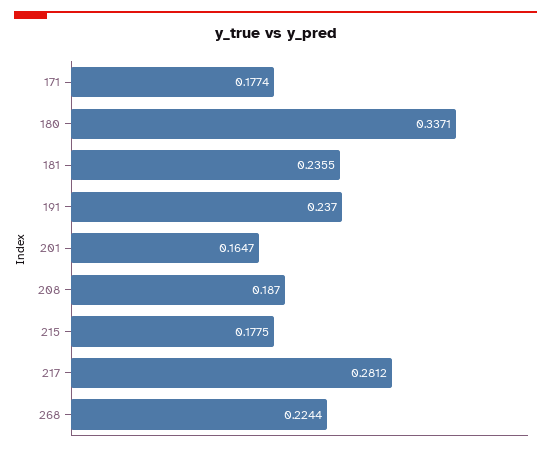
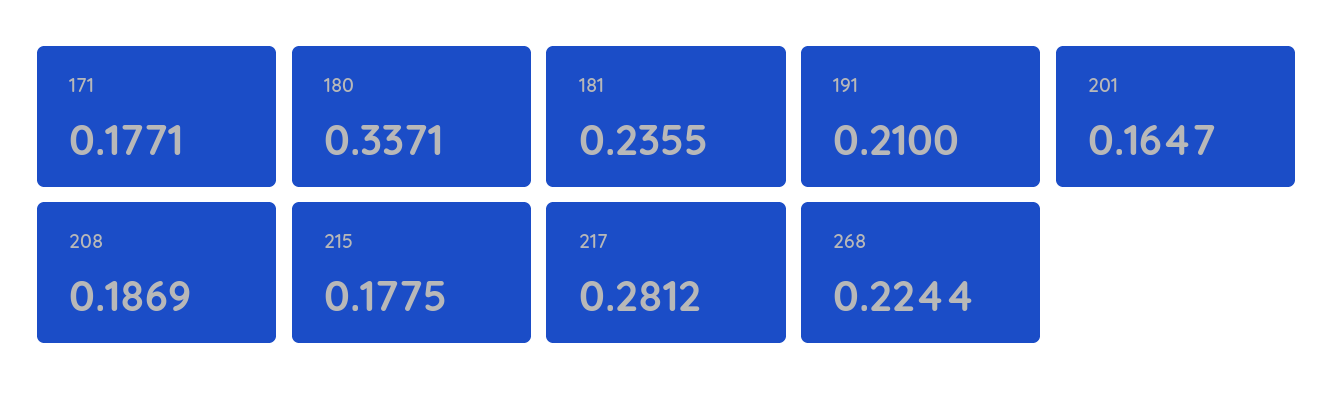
171: 0.1774 -> 0.1771
191: 0.237 -> 0.21
208: 0.187 -> 0.1869

